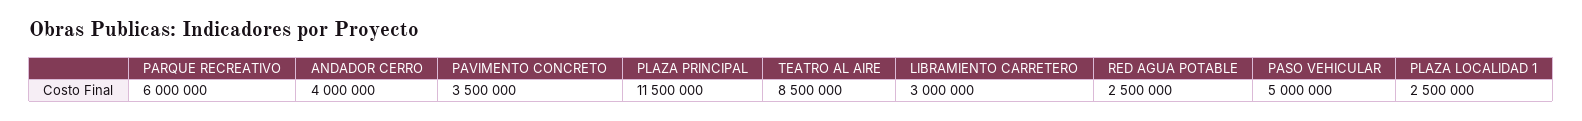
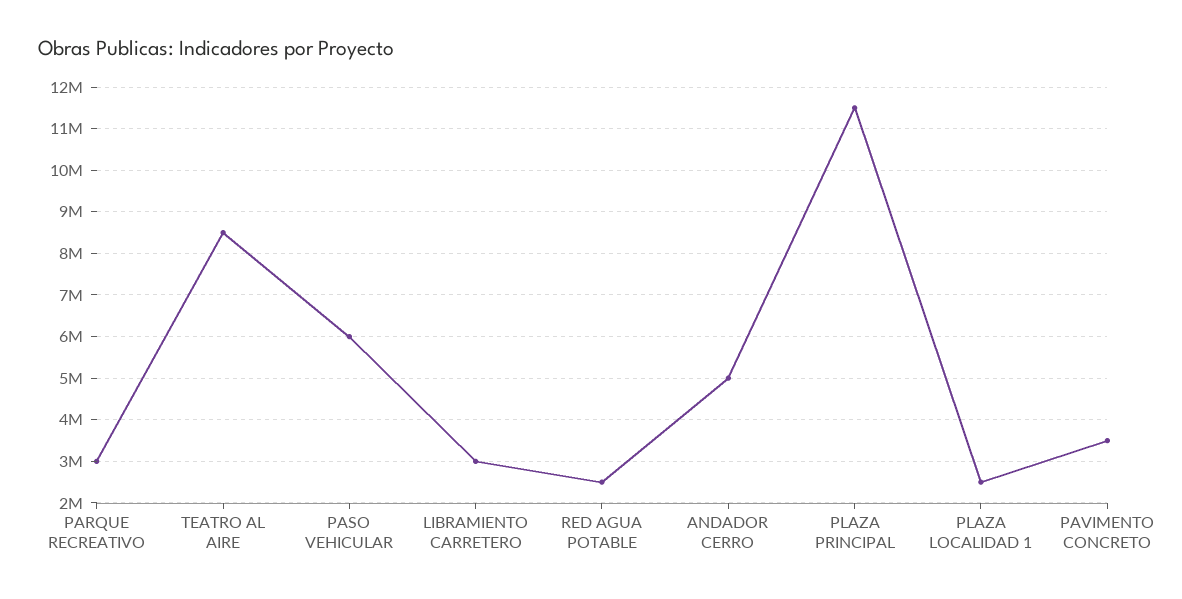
PARQUE RECREATIVO: 6000000 -> 3000000
ANDADOR CERRO: 4000000 -> 5000000
PASO VEHICULAR: 5000000 -> 6000000

